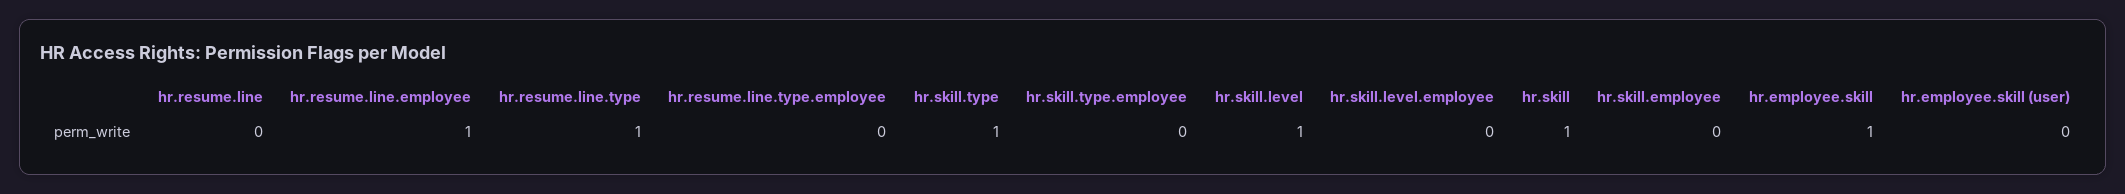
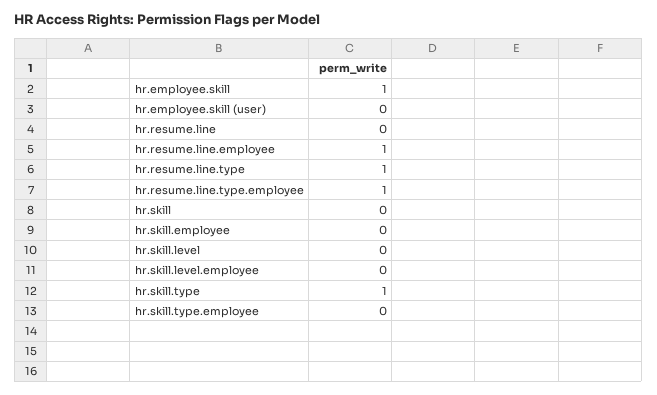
hr.resume.line.type.employee: 0 -> 1
hr.skill.level: 1 -> 0
hr.skill: 1 -> 0

